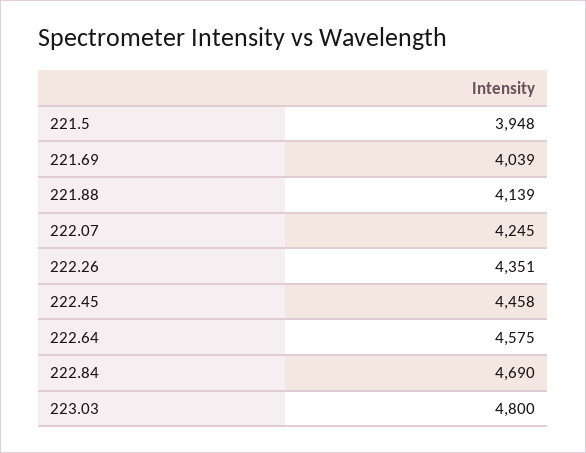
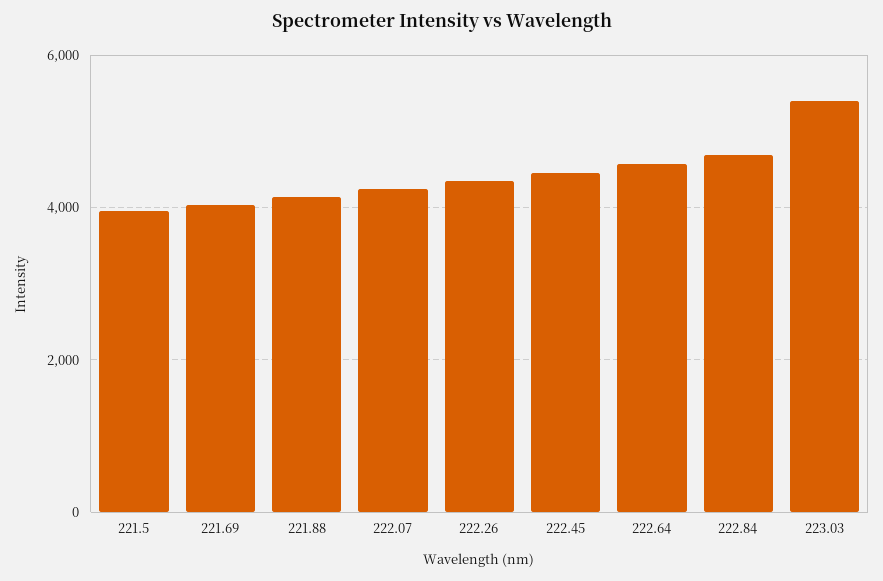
223.03: 4800 -> 5400

